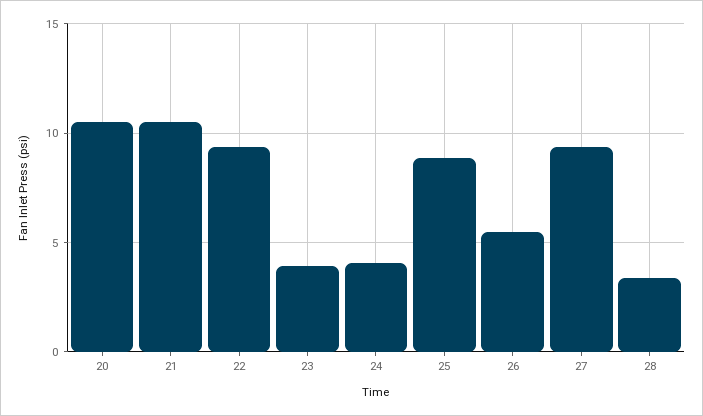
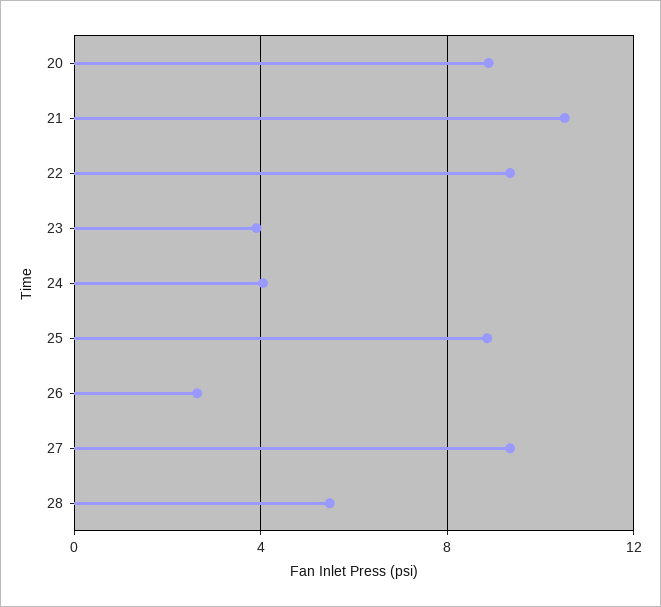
20: 10.5 -> 9
26: 5.5 -> 2.5
28: 3.5 -> 5.5

